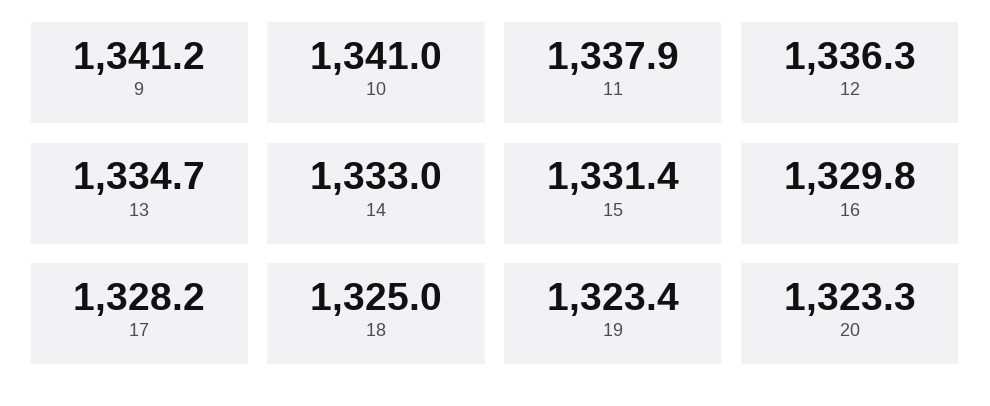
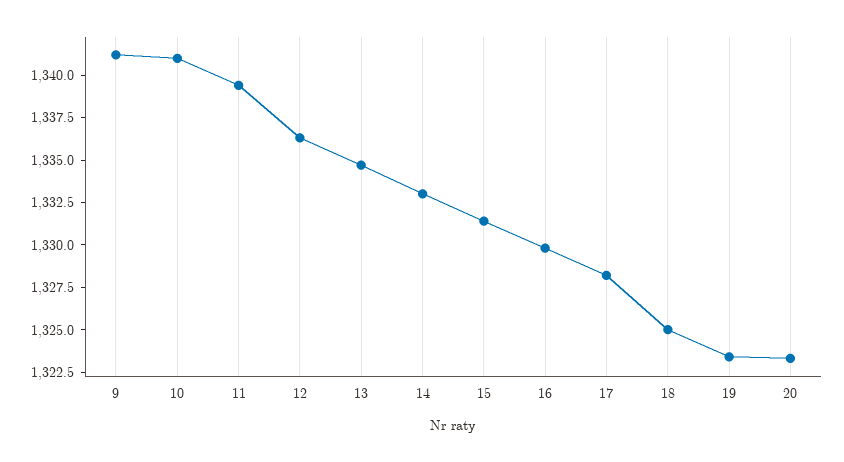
11: 1337.9 -> 1339.5

